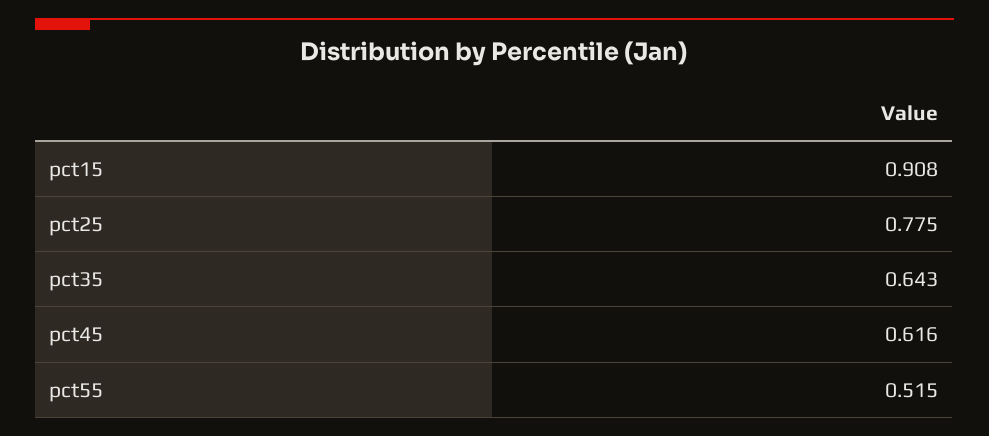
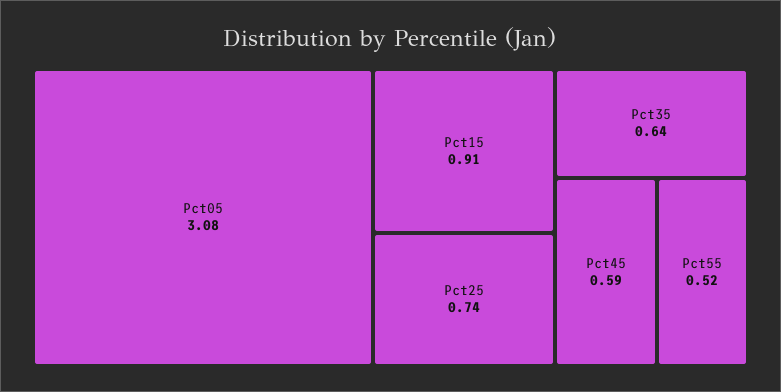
pct25: 0.775 -> 0.74
pct45: 0.616 -> 0.59
Pct05: none -> 3.08

